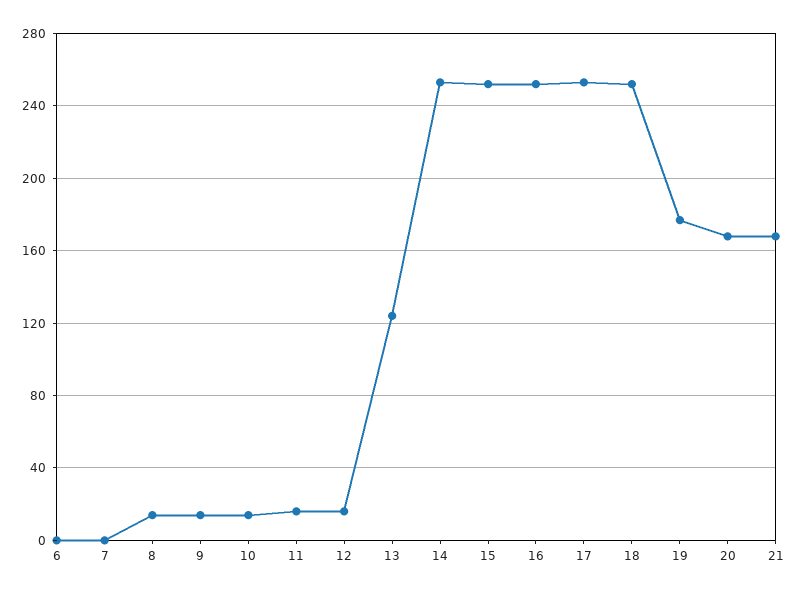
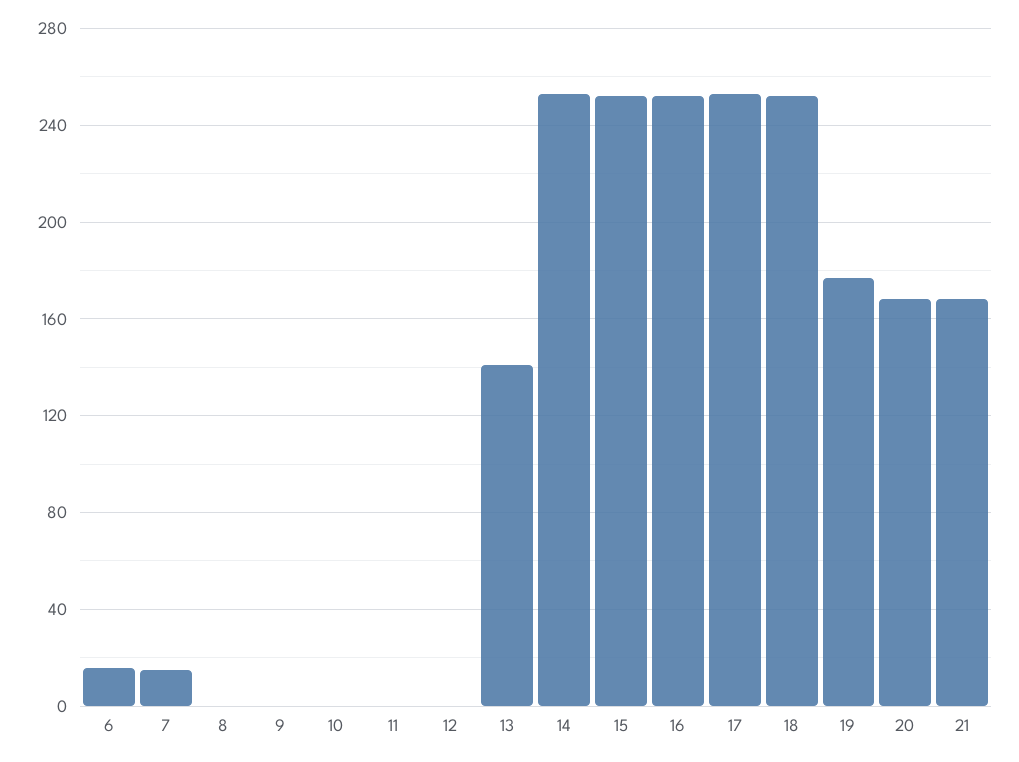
6: 0 -> 15
7: 0 -> 15
8: 15 -> 0
9: 15 -> 0
10: 15 -> 0
11: 15 -> 0
12: 15 -> 0
13: 125 -> 140

